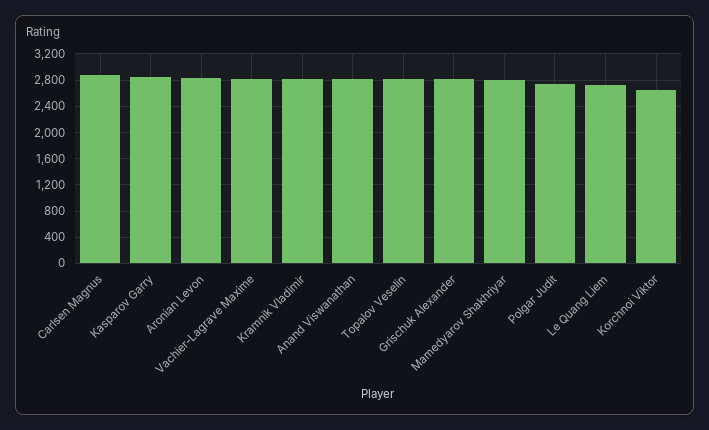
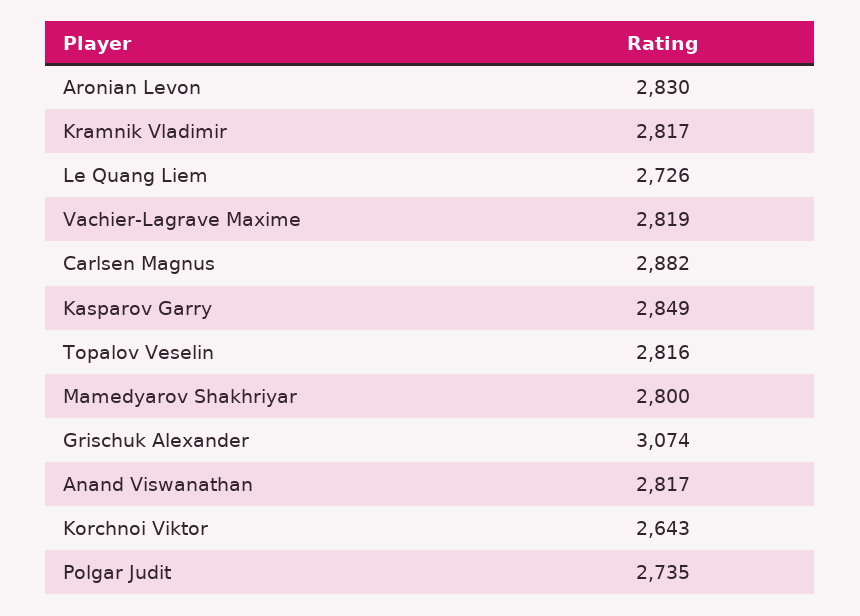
Grischuk Alexander: 2800 -> 3074

